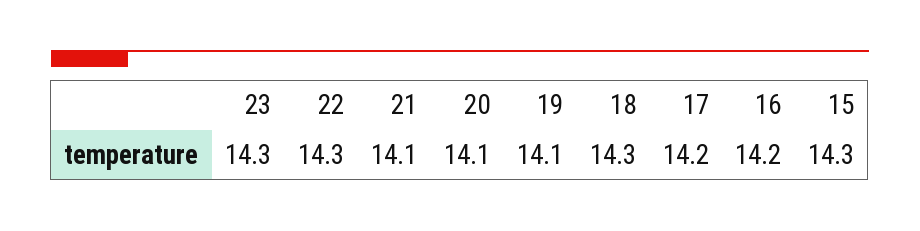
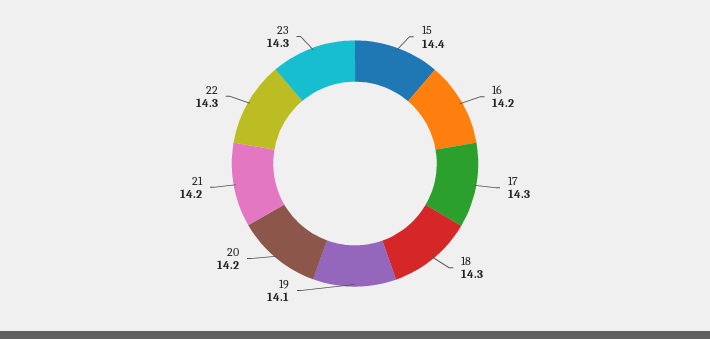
21: 14.1 -> 14.2
20: 14.1 -> 14.2
17: 14.2 -> 14.3
15: 14.3 -> 14.4

